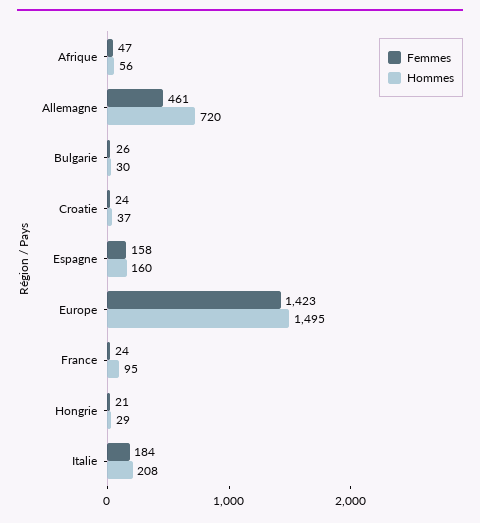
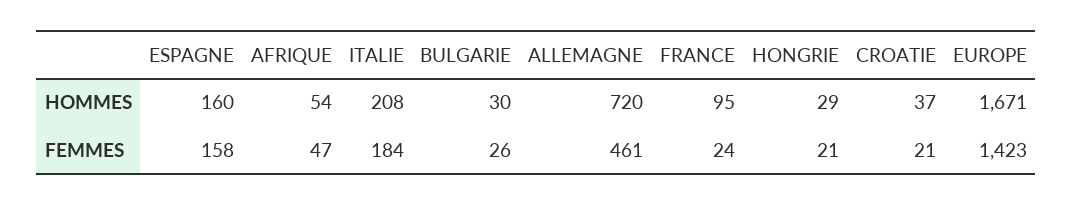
Hommes, Afrique: 56 -> 54
Femmes, Croatie: 24 -> 21
Hommes, Europe: 1495 -> 1671

